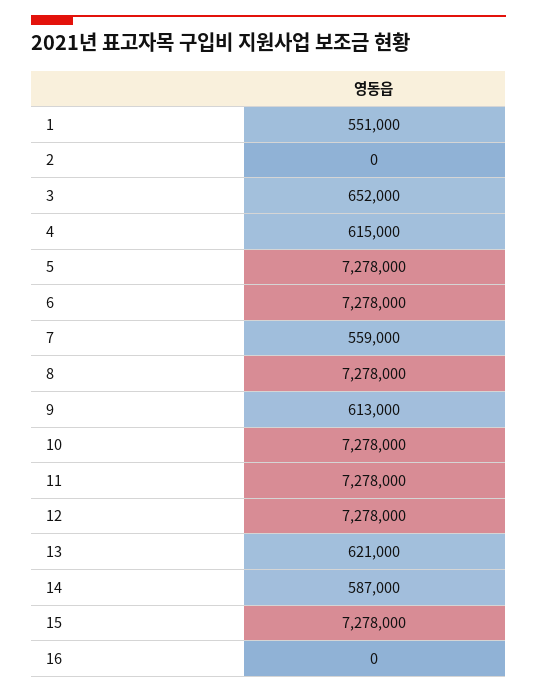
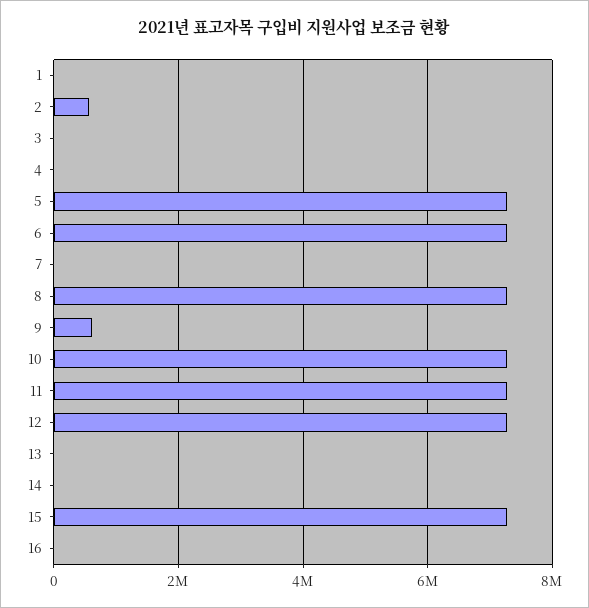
1: 551000 -> 0
2: 0 -> 600000
3: 652000 -> 0
4: 615000 -> 0
7: 559000 -> 0
13: 621000 -> 0
14: 587000 -> 0

